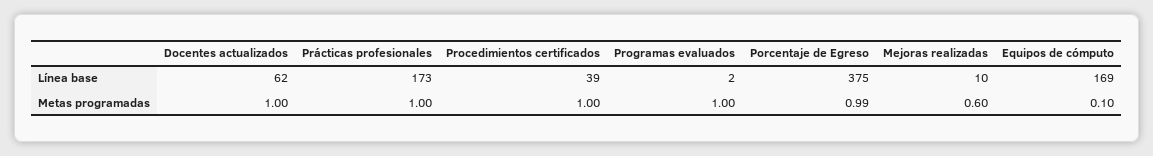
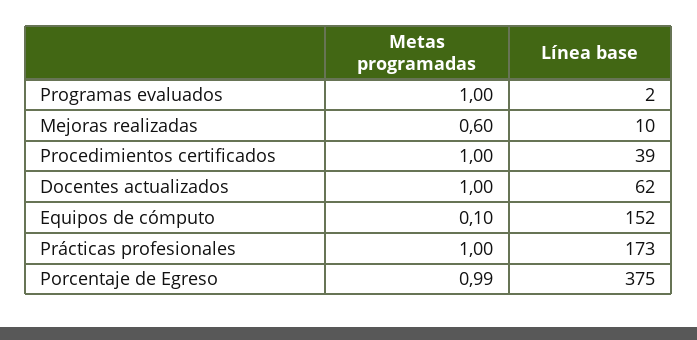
Equipos de cómputo, Línea base: 169 -> 152

